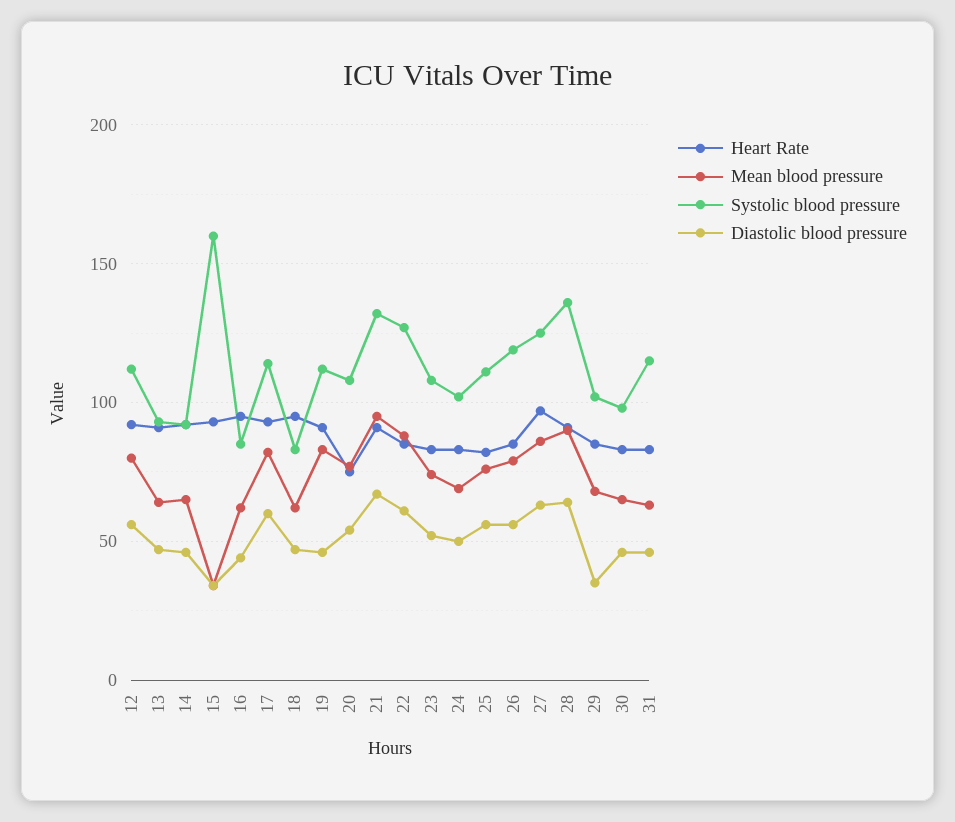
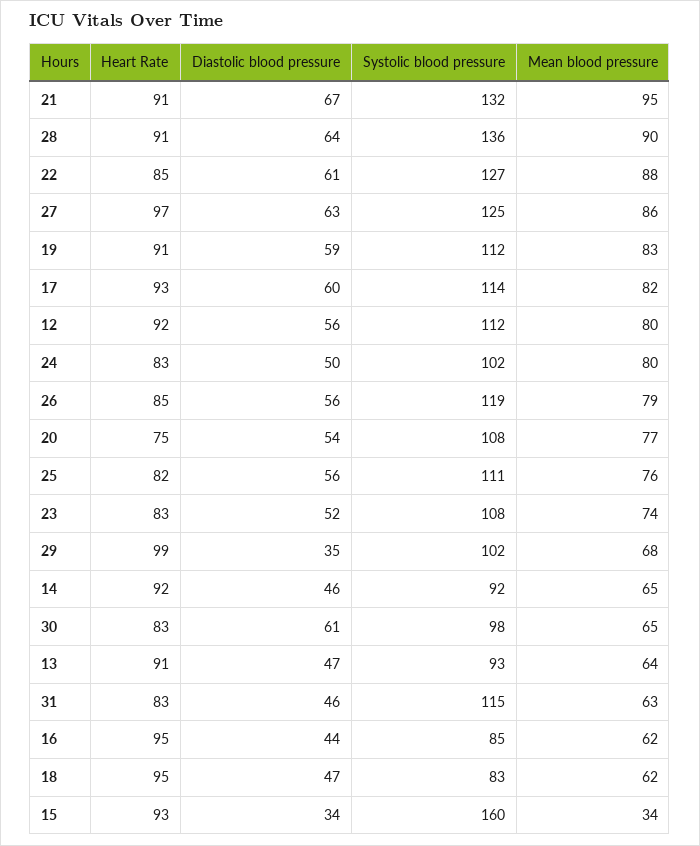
Diastolic blood pressure, 19: 45 -> 59
Mean blood pressure, 24: 70 -> 80
Heart Rate, 29: 85 -> 99
Diastolic blood pressure, 30: 45 -> 61

